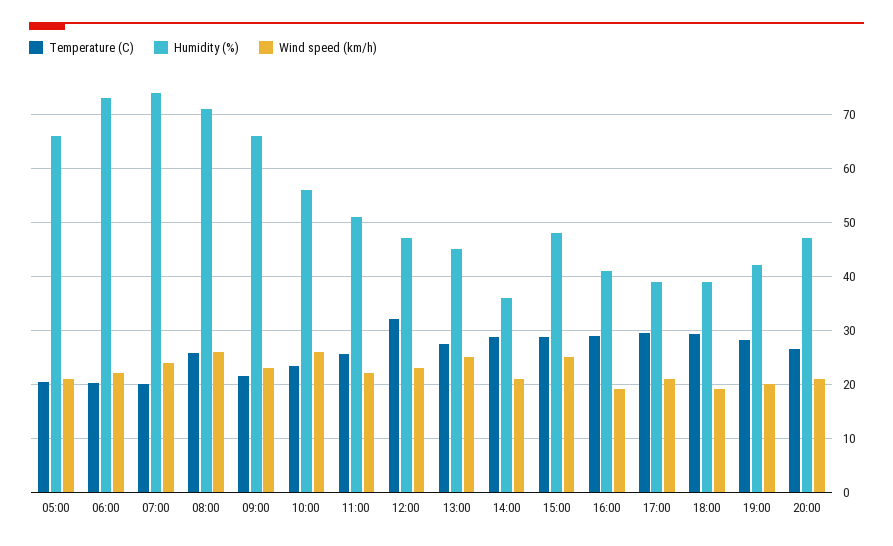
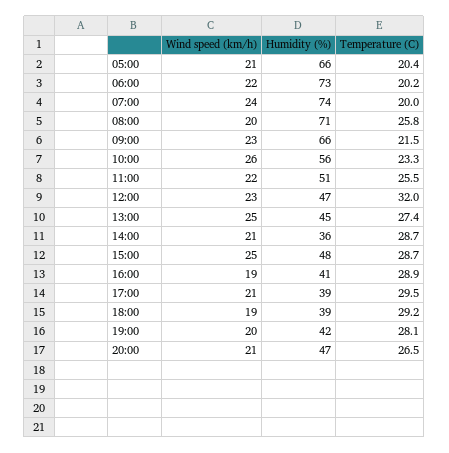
Wind speed (km/h), 08:00: 26 -> 20

